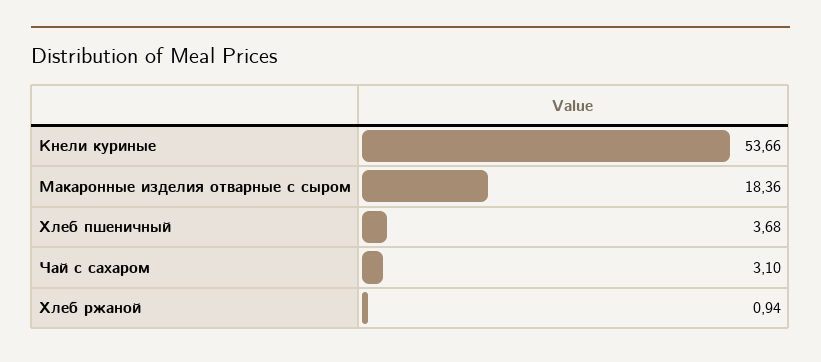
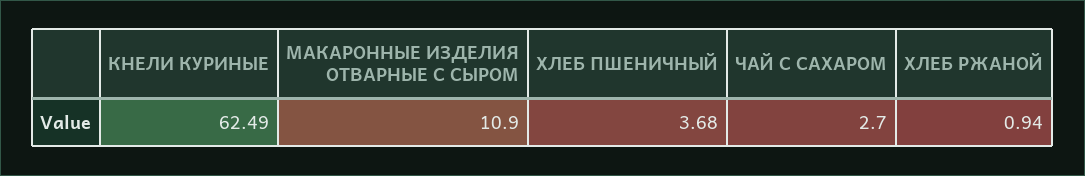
Кнели куриные: 53.66 -> 62.49
Макаронные изделия отварные с сыром: 18.36 -> 10.9
Чай с сахаром: 3.1 -> 2.7

